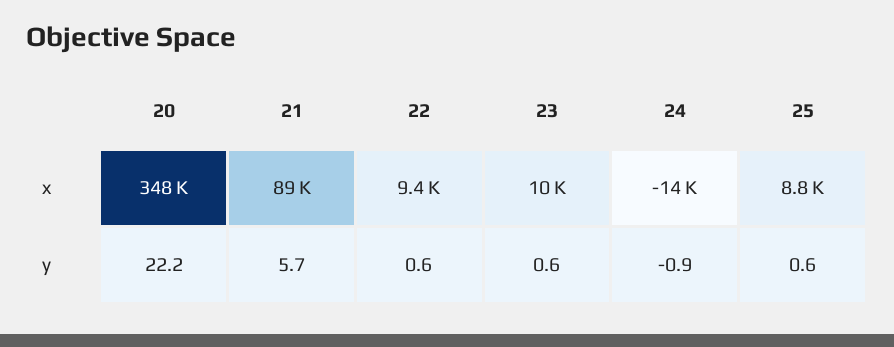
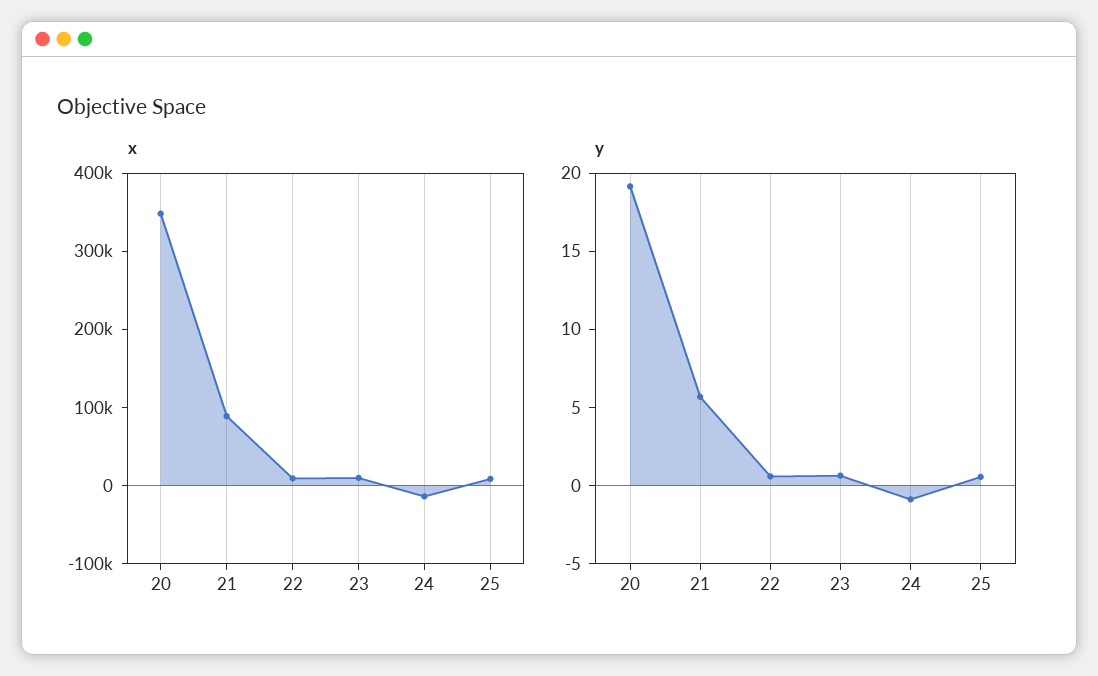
y, 20: 22.2 -> 19

